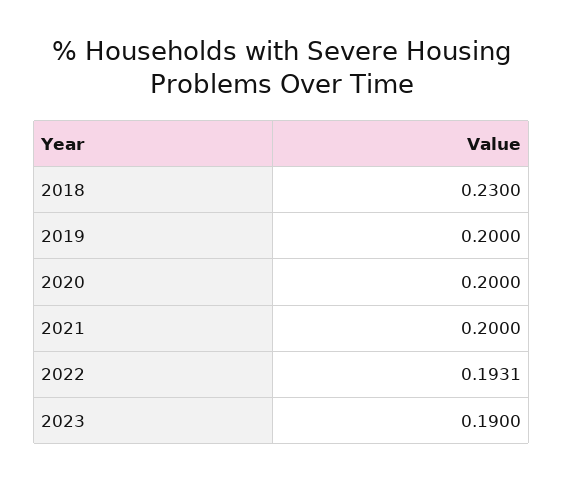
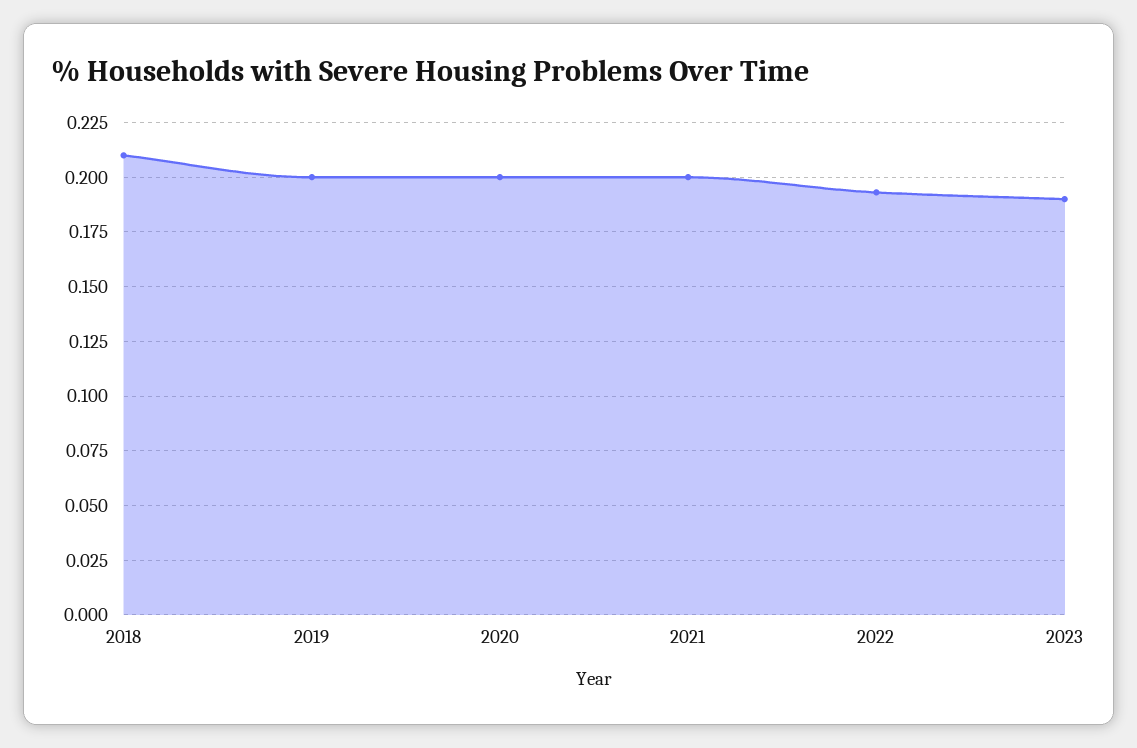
2018: 0.23 -> 0.21

